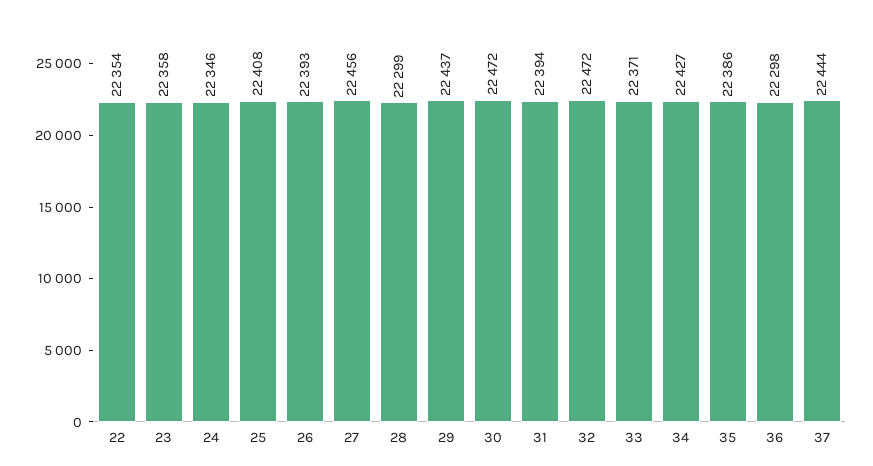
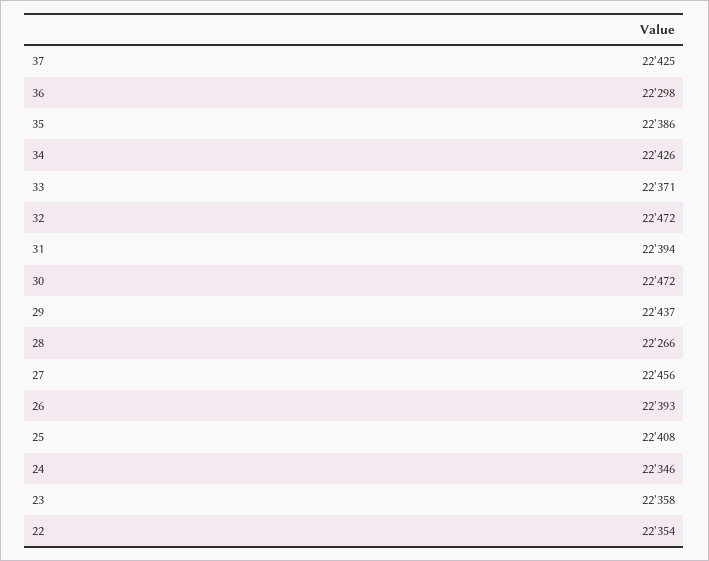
28: 22299 -> 22266
34: 22427 -> 22426
37: 22444 -> 22425

